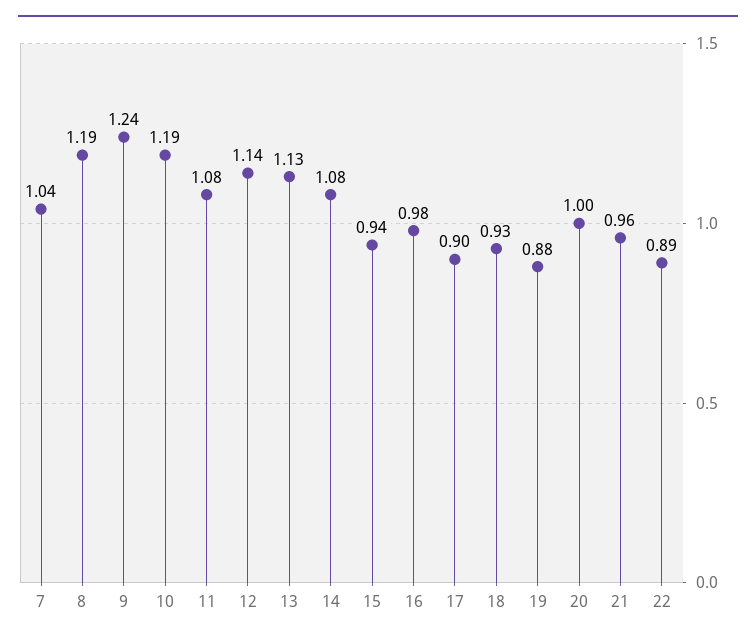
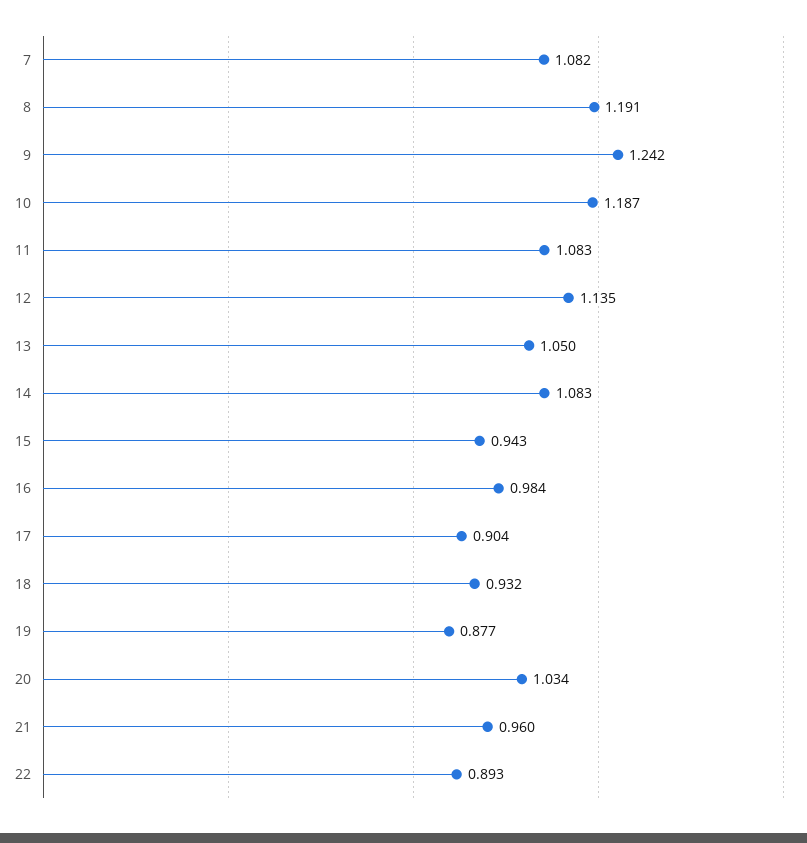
7: 1.04 -> 1.082
13: 1.13 -> 1.05
20: 1 -> 1.034

